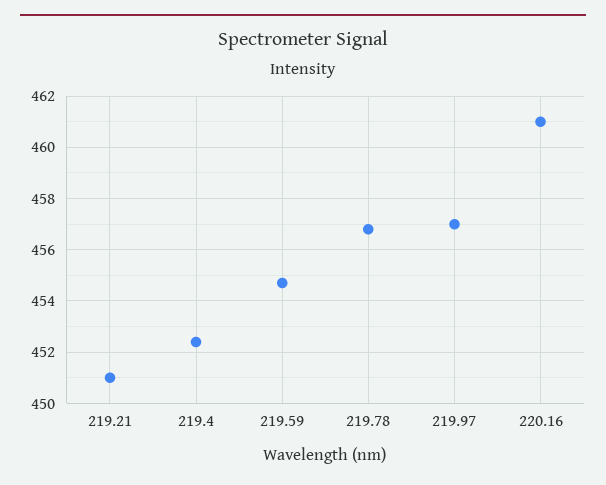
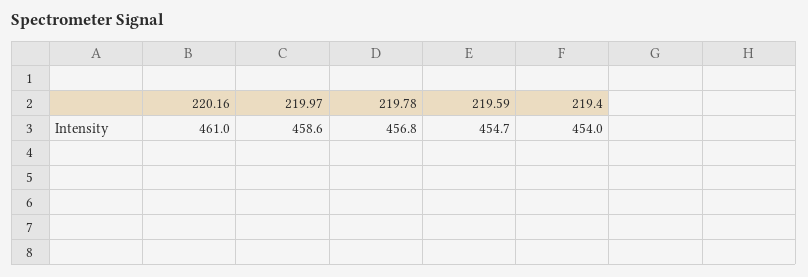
219.21: 451 -> none
219.4: 452.5 -> 454
219.97: 457 -> 458.6

